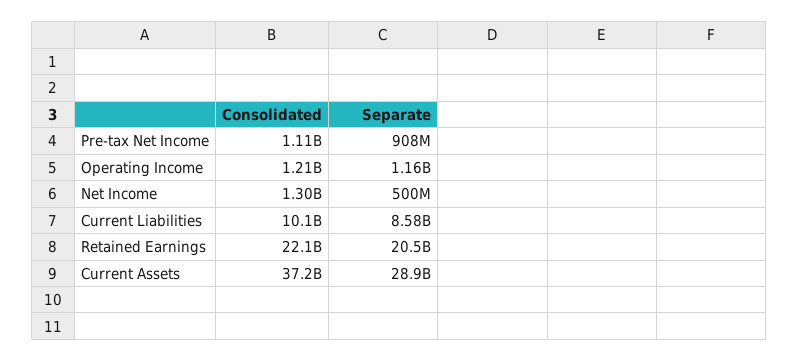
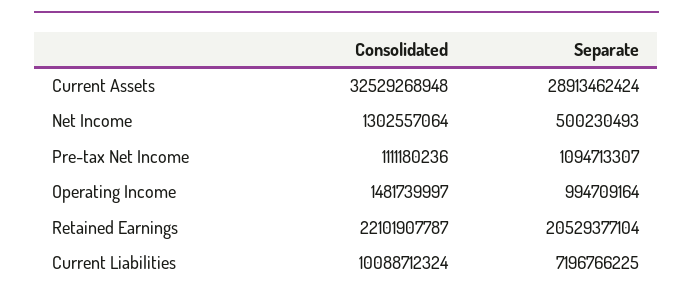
Separate, Pre-tax Net Income: 908000000 -> 1094713307
Consolidated, Operating Income: 1210000000 -> 1481739997
Separate, Operating Income: 1160000000 -> 994709164
Separate, Current Liabilities: 8580000000 -> 7196766225
Consolidated, Current Assets: 37200000000 -> 32529268948

